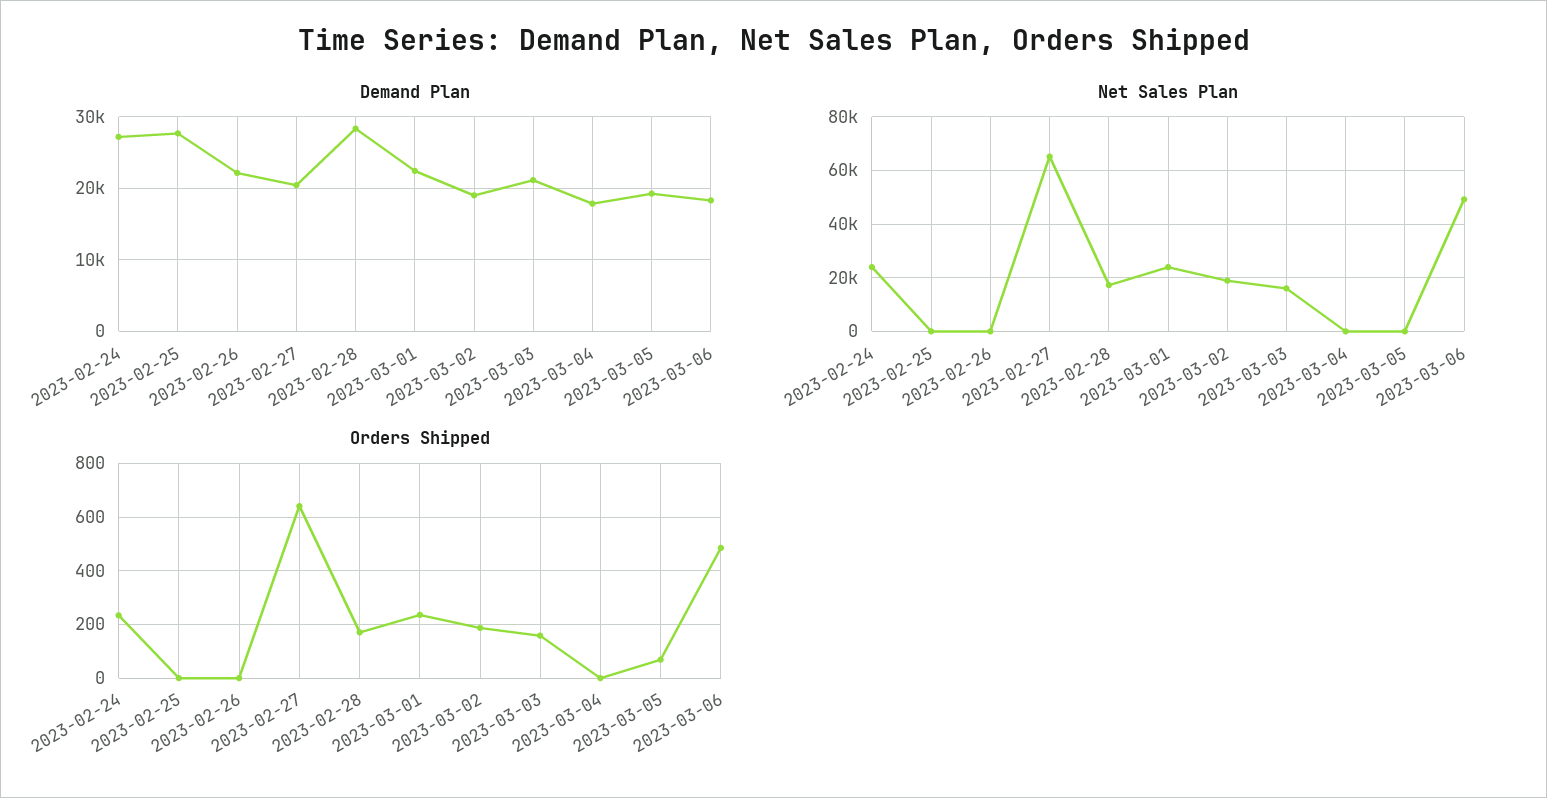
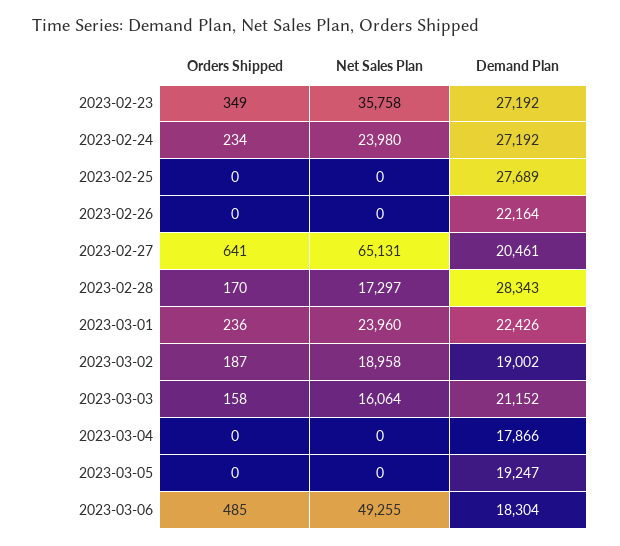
Orders Shipped, 2023-03-05: 75 -> 0
Orders Shipped, 2023-02-23: none -> 349
Net Sales Plan, 2023-02-23: none -> 35758
Demand Plan, 2023-02-23: none -> 27192

